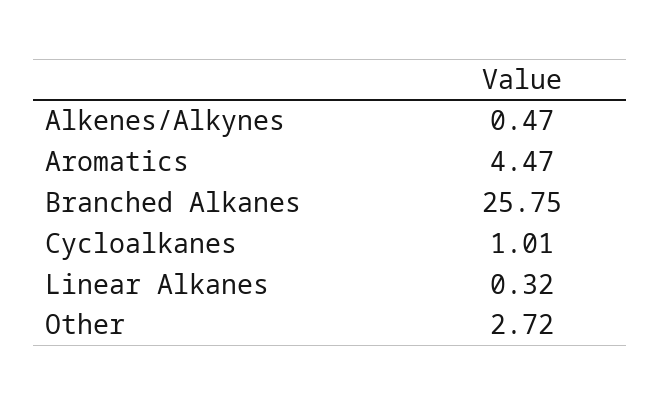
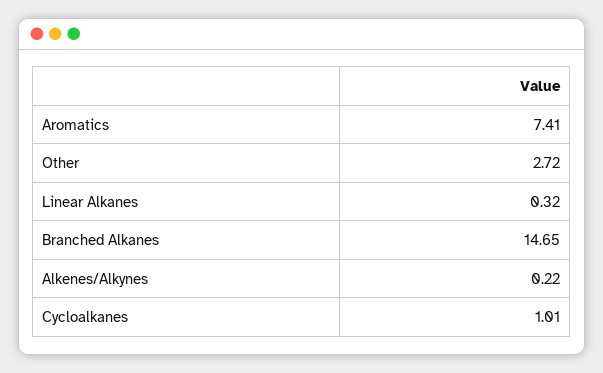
Alkenes/Alkynes: 0.47 -> 0.22
Aromatics: 4.47 -> 7.41
Branched Alkanes: 25.75 -> 14.65

